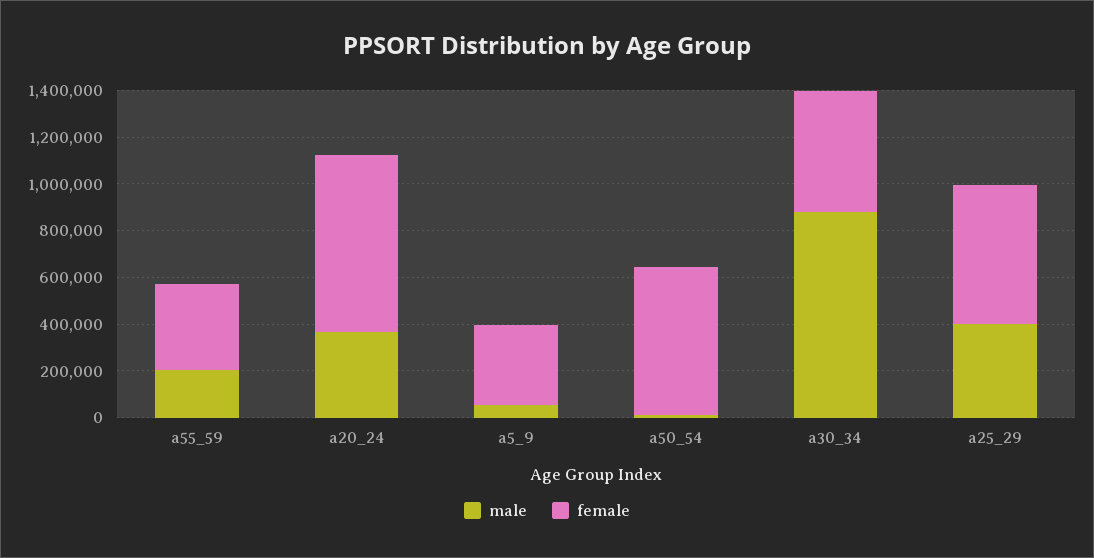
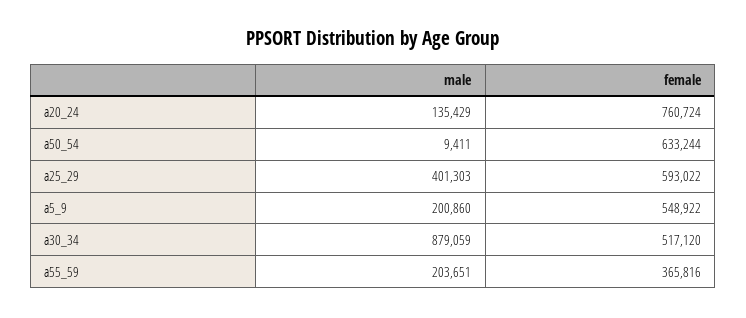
male, a20_24: 350000 -> 135429
male, a5_9: 50000 -> 200860
female, a5_9: 350000 -> 548922

